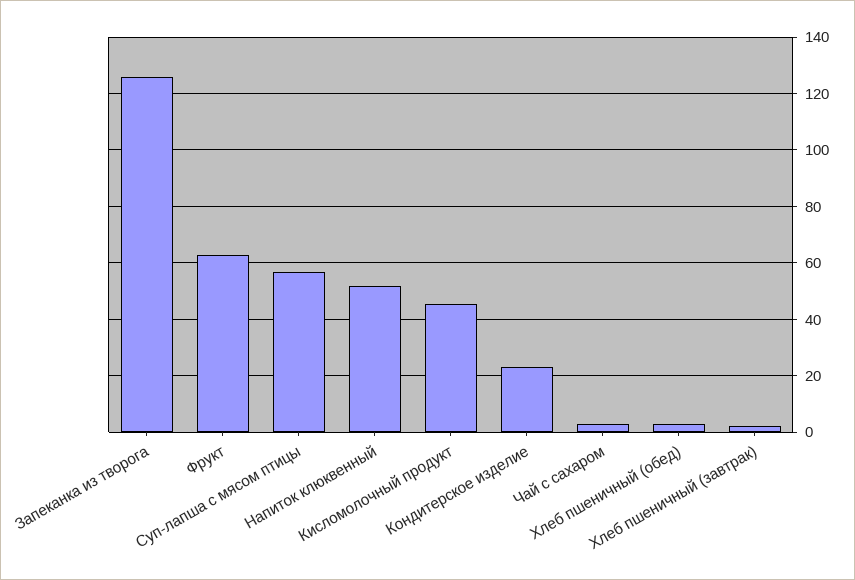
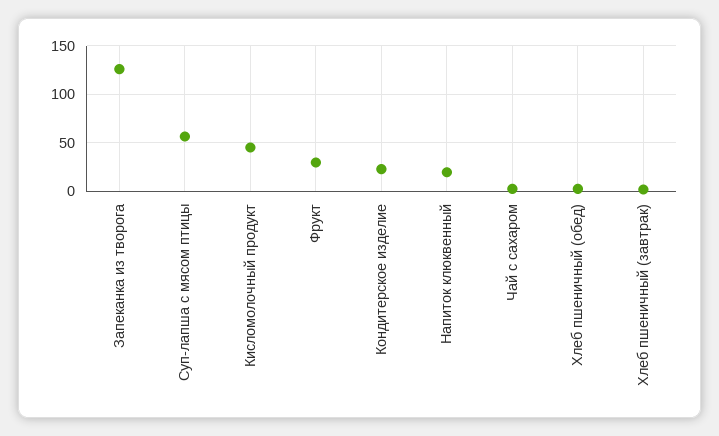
Фрукт: 62.5 -> 30
Напиток клюквенный: 52.5 -> 20

